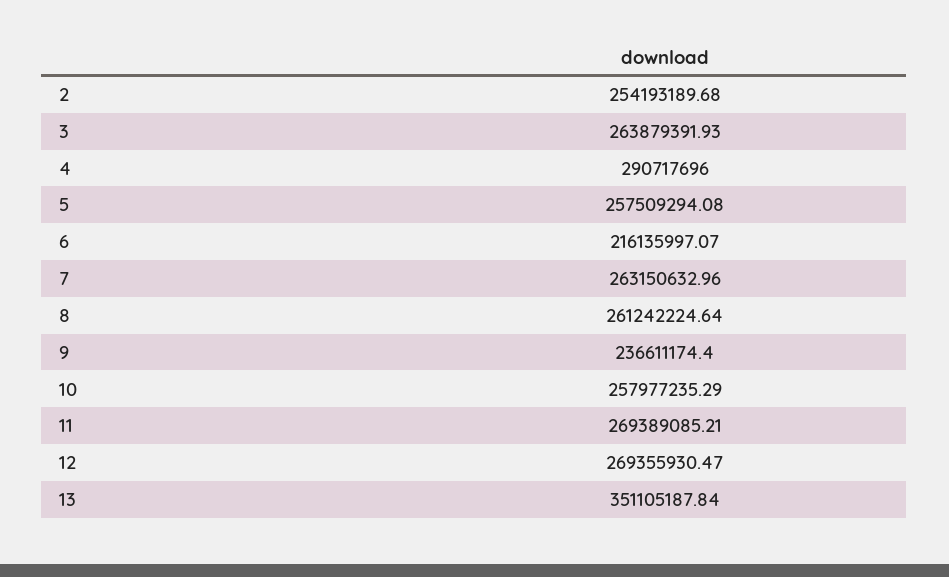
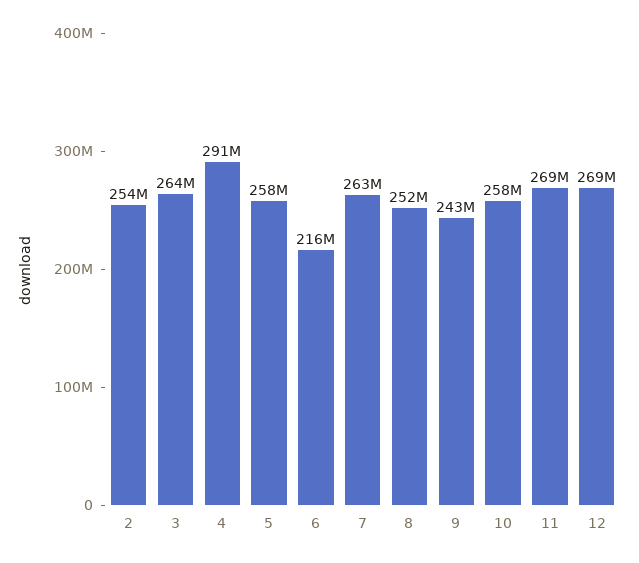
8: 261242224.64 -> 252000000
9: 236611174.4 -> 243000000
13: 351105187.84 -> none

